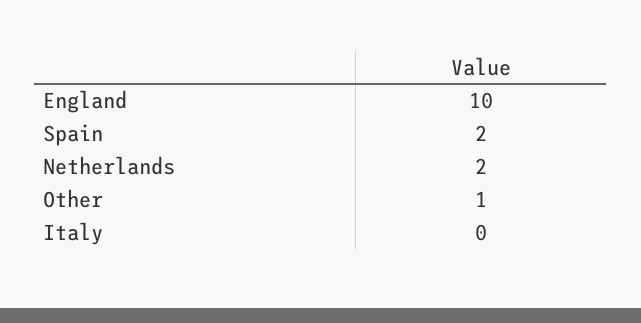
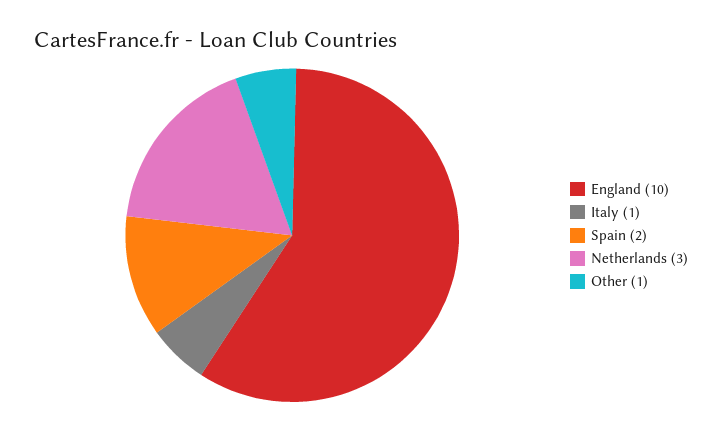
Netherlands: 2 -> 3
Italy: 0 -> 1

